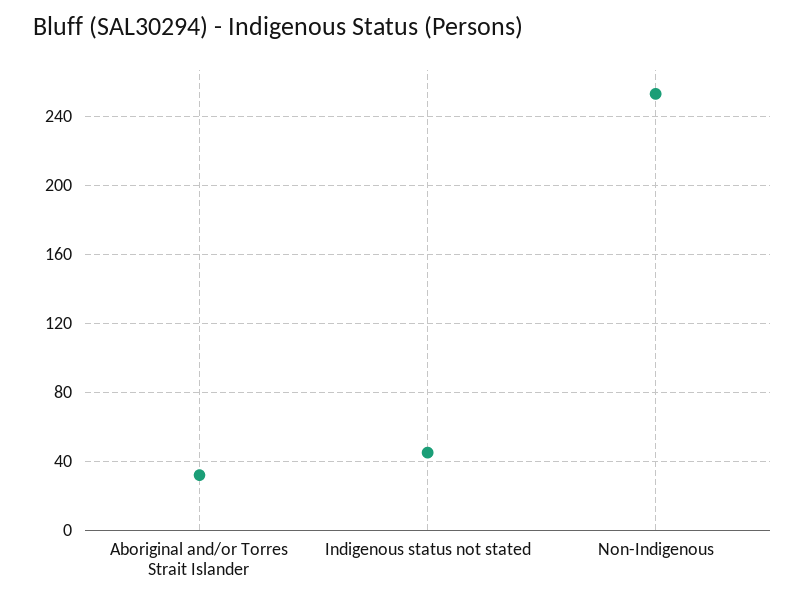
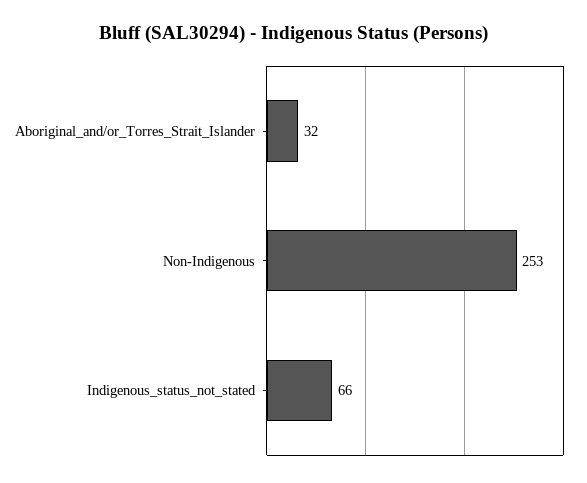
Indigenous status not stated: 45 -> 66

